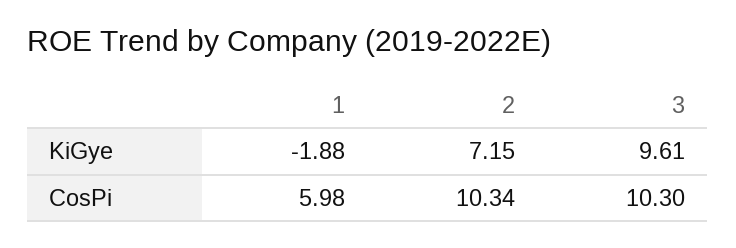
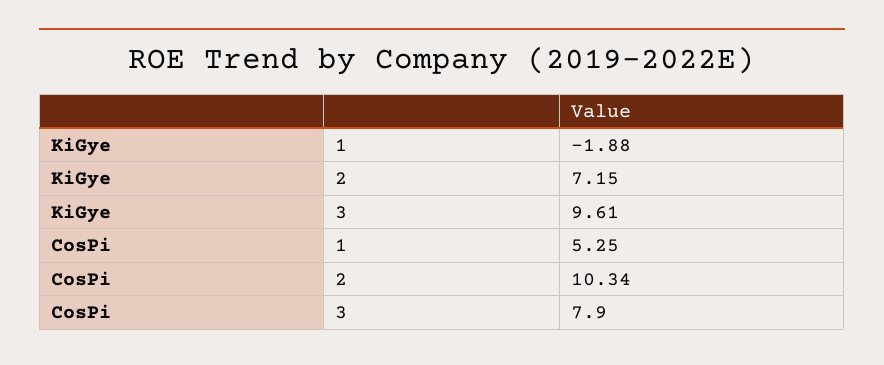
1, CosPi: 5.98 -> 5.25
3, CosPi: 10.3 -> 7.9

